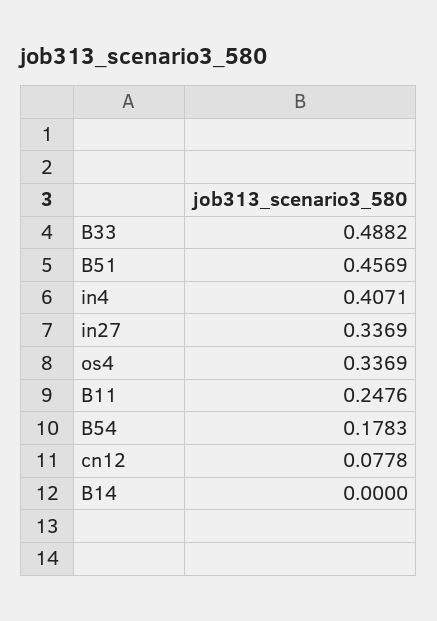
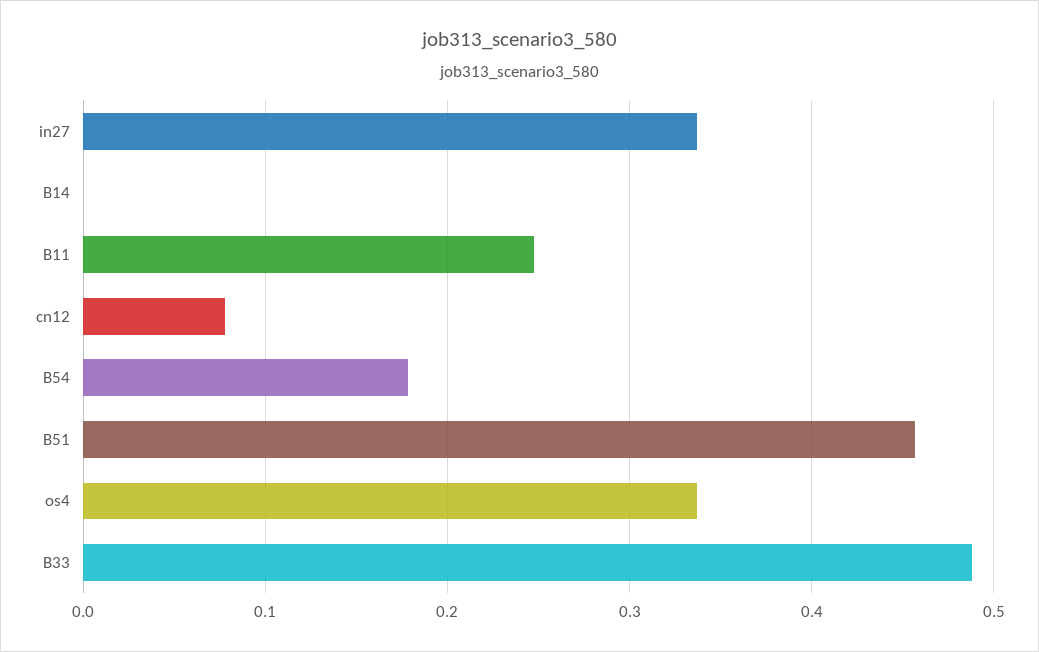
in4: 0.4071 -> none

